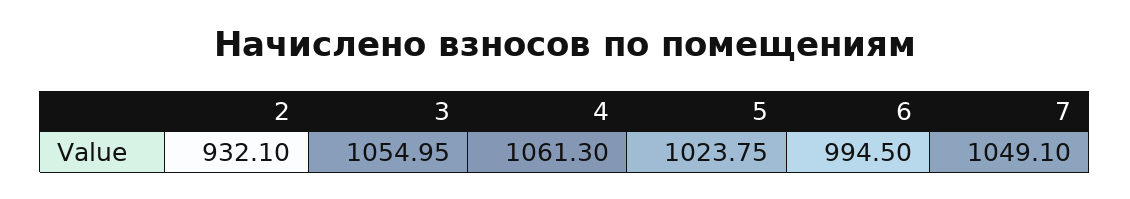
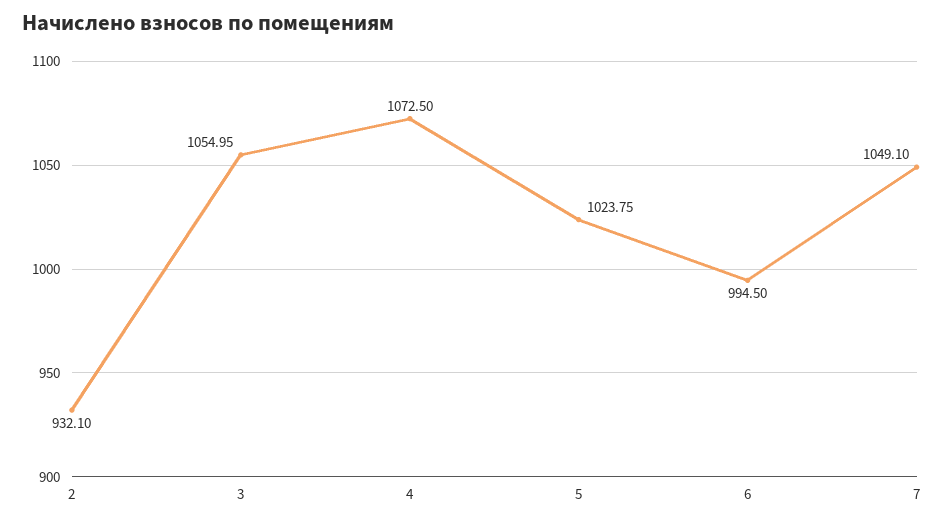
4: 1061.3 -> 1072.5

